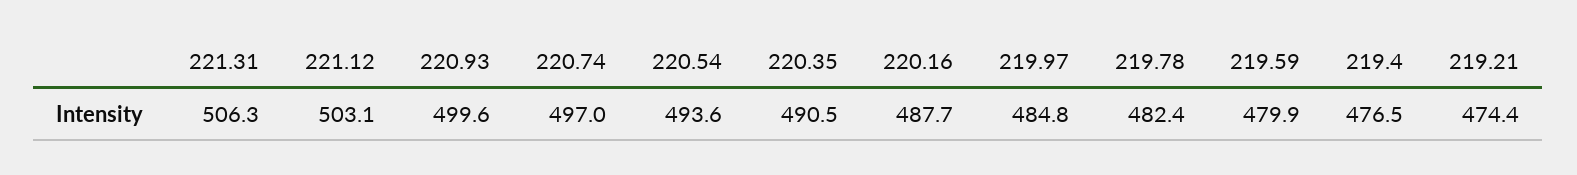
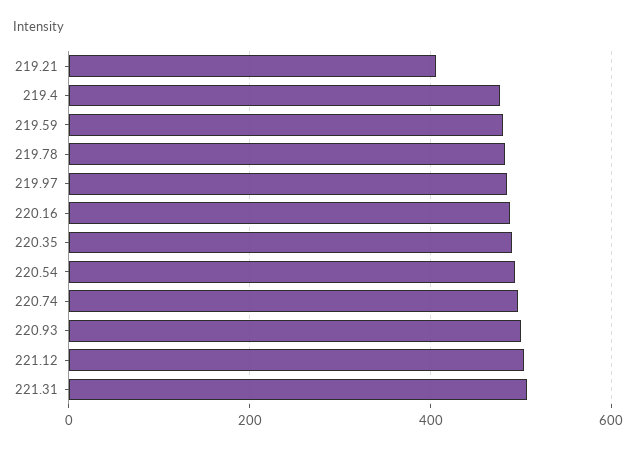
219.21: 474.4 -> 400

